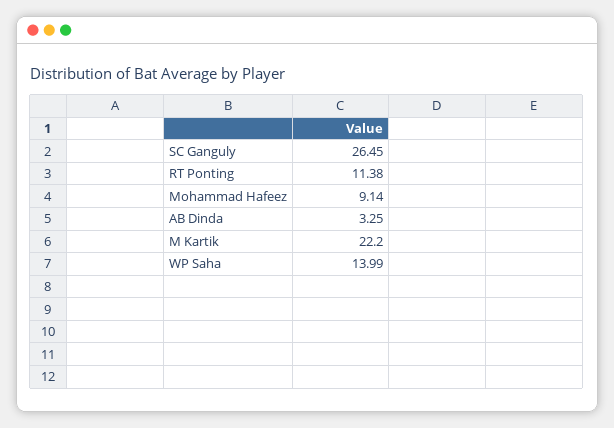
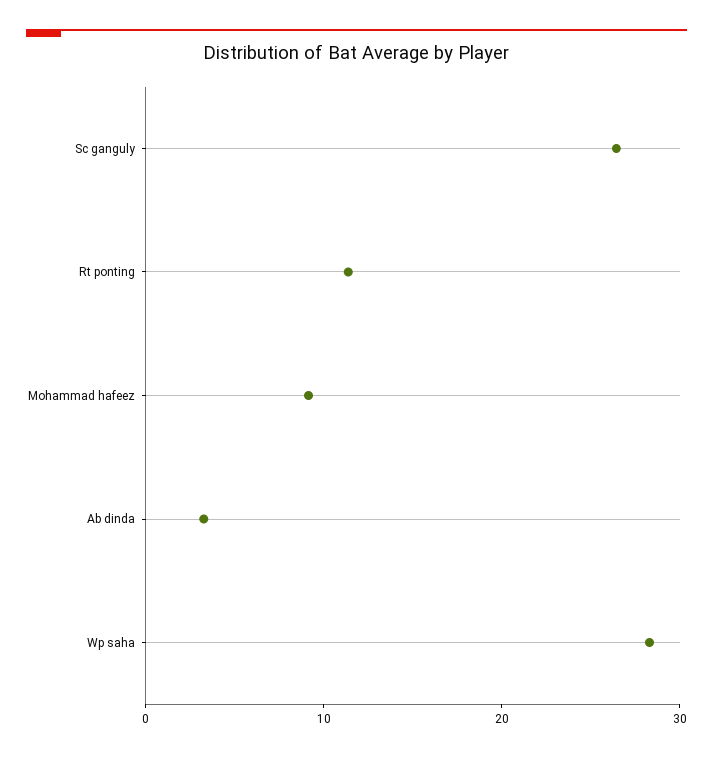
M Kartik: 22.2 -> none
WP Saha: 13.99 -> 28

